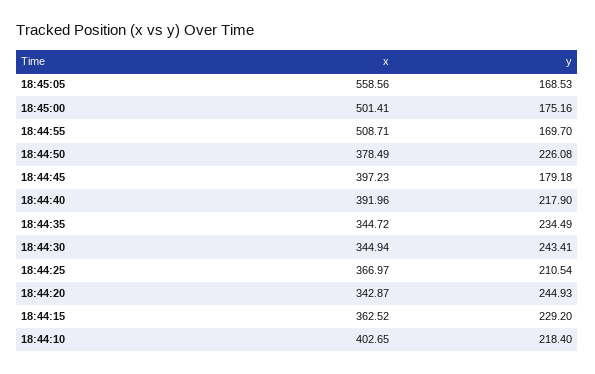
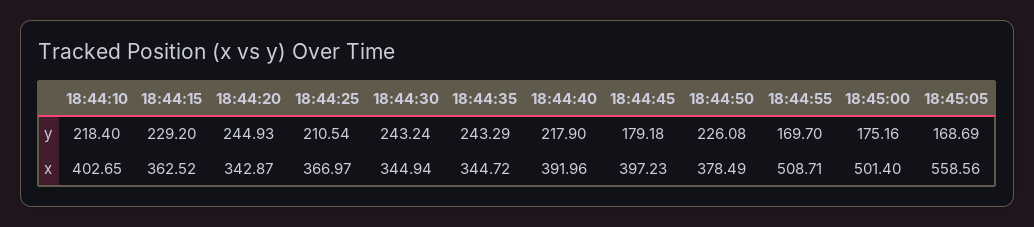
y, 18:45:05: 168.53 -> 168.69
x, 18:45:00: 501.41 -> 501.4
y, 18:44:35: 234.49 -> 243.29
y, 18:44:30: 243.41 -> 243.24

